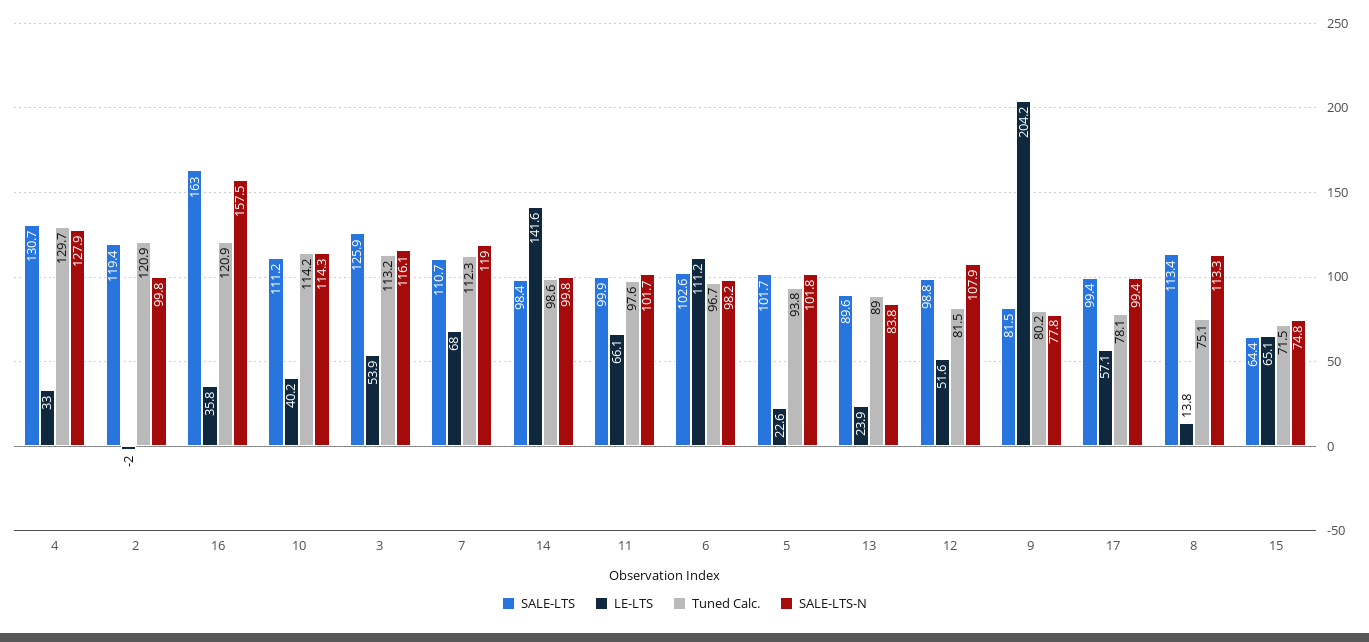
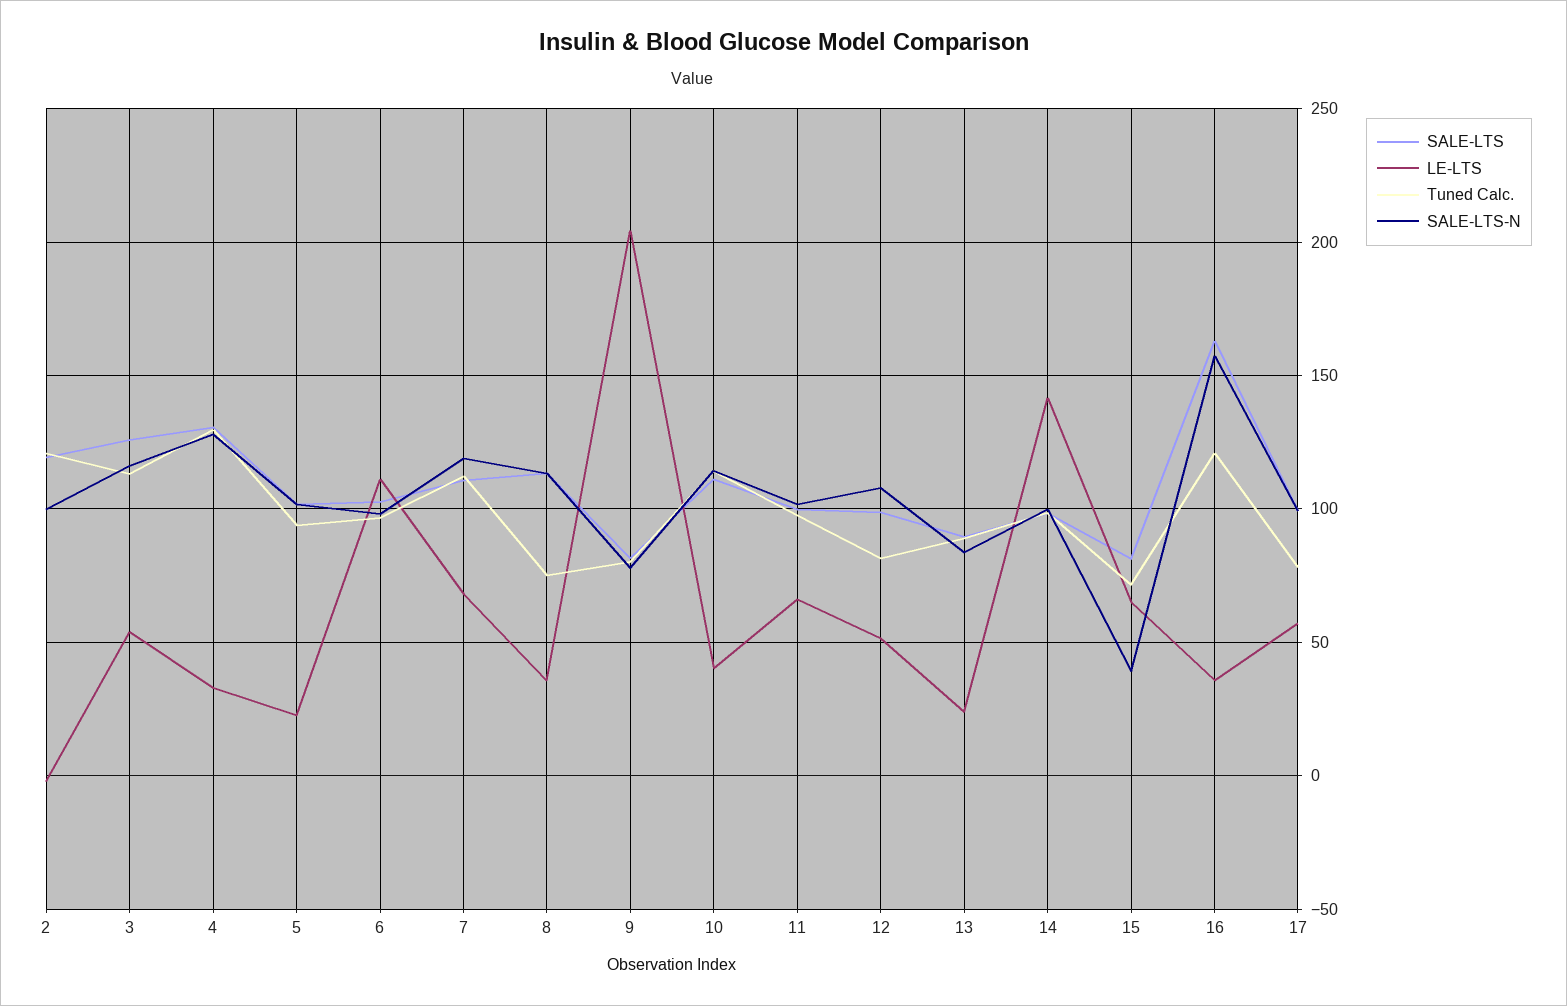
LE-LTS, 8: 13.8 -> 35
SALE-LTS, 15: 64.4 -> 80
SALE-LTS-N, 15: 74.8 -> 40

